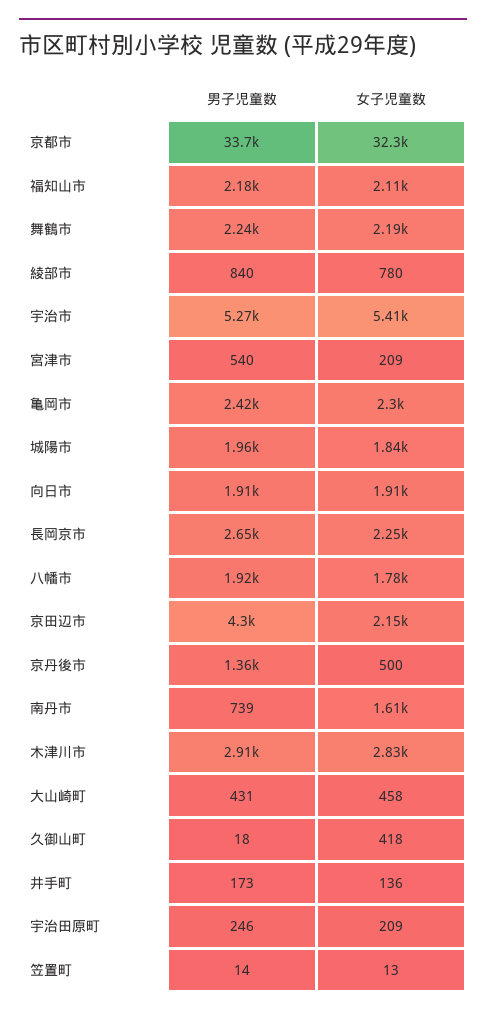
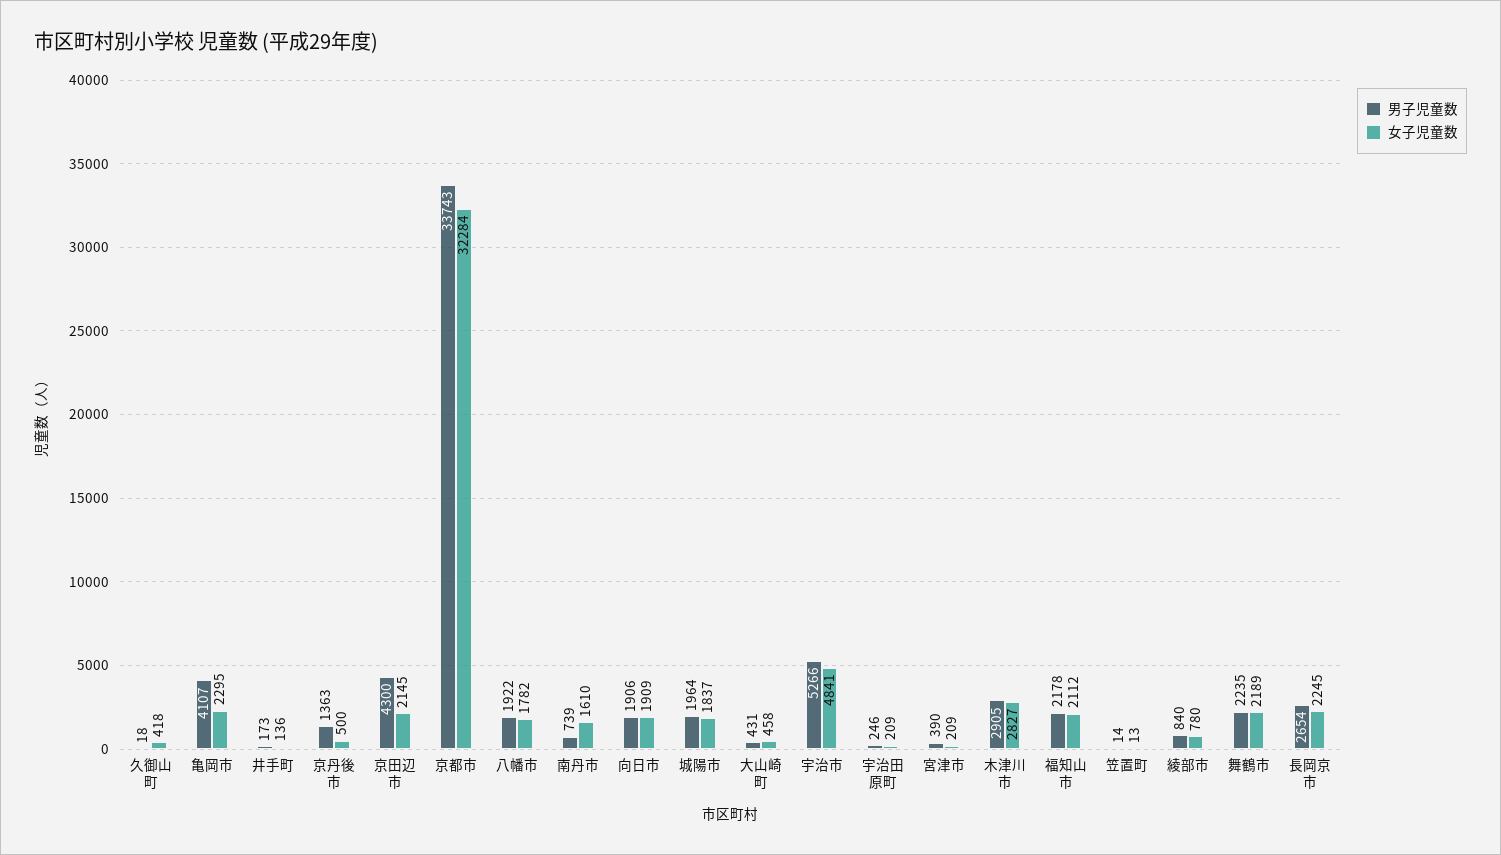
女子児童数, 宇治市: 5410 -> 4841
男子児童数, 宮津市: 540 -> 390
男子児童数, 亀岡市: 2420 -> 4107

